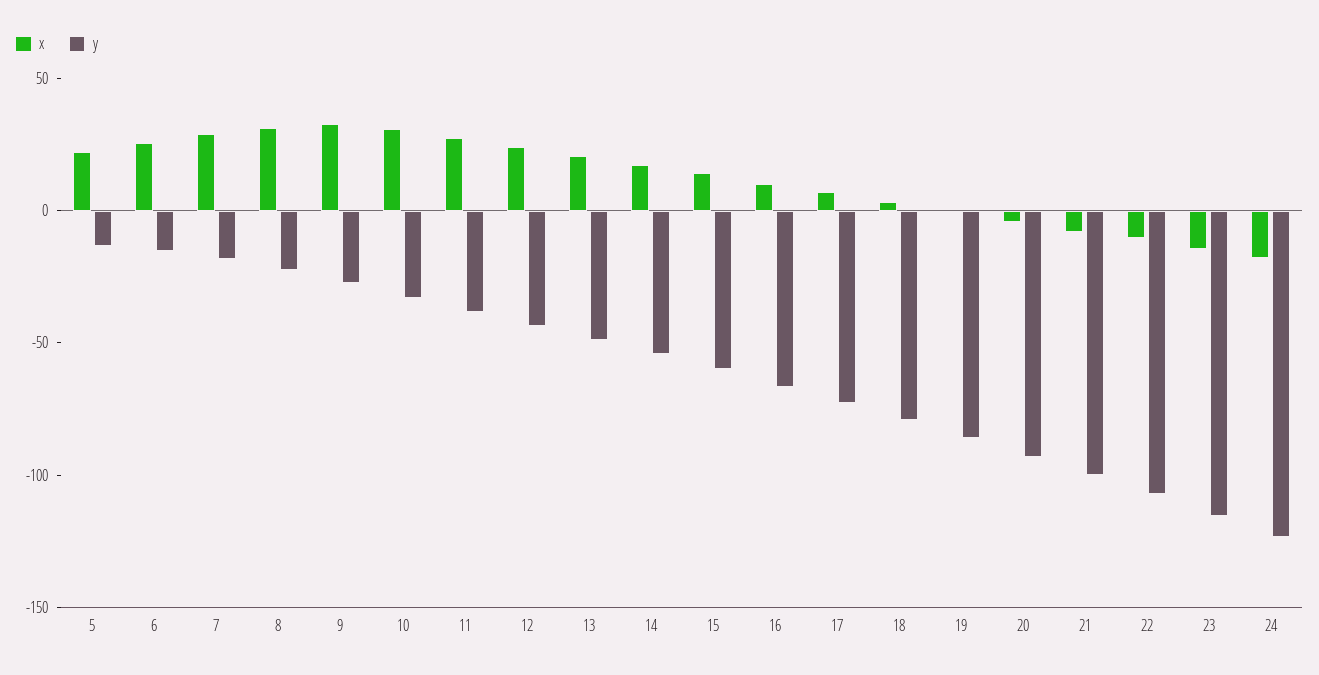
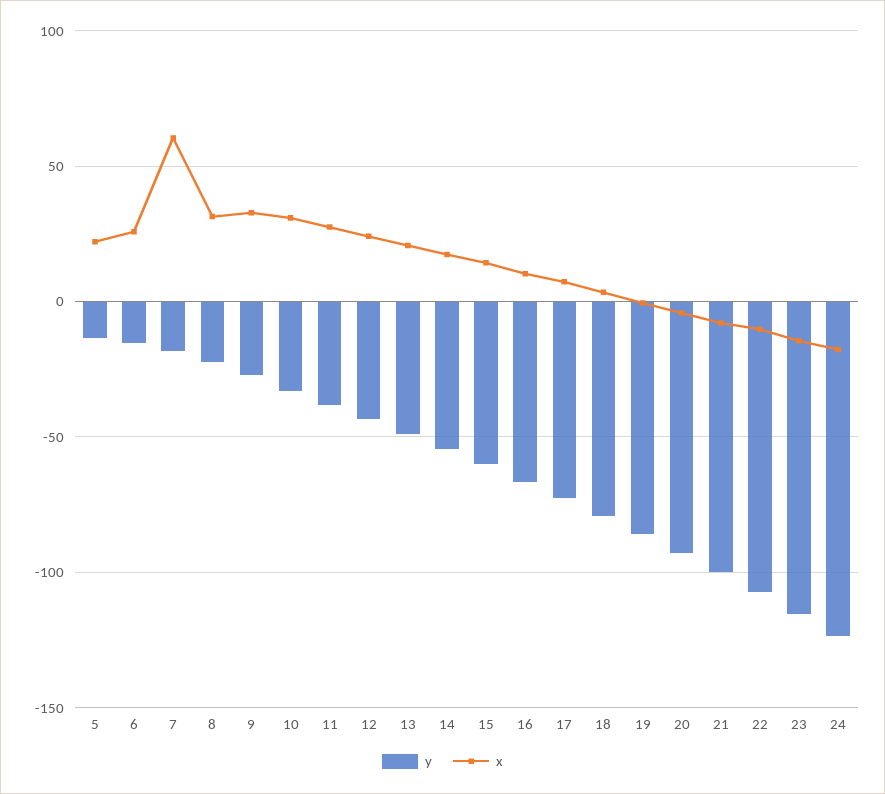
x, 7: 30 -> 60

